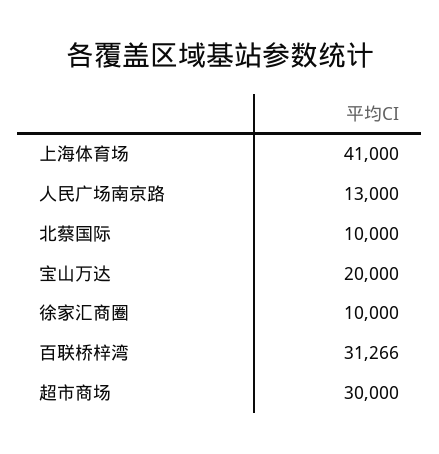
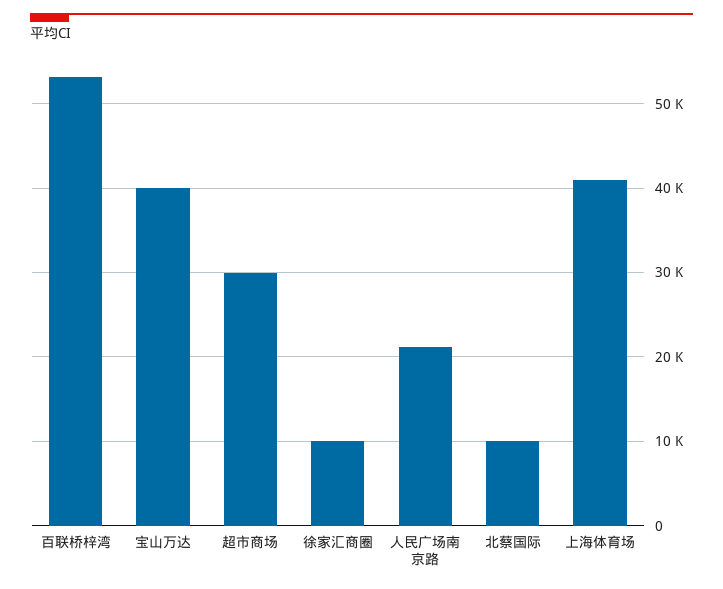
人民广场南京路: 13000 -> 21000
宝山万达: 20000 -> 40000
百联桥梓湾: 31266 -> 53000

